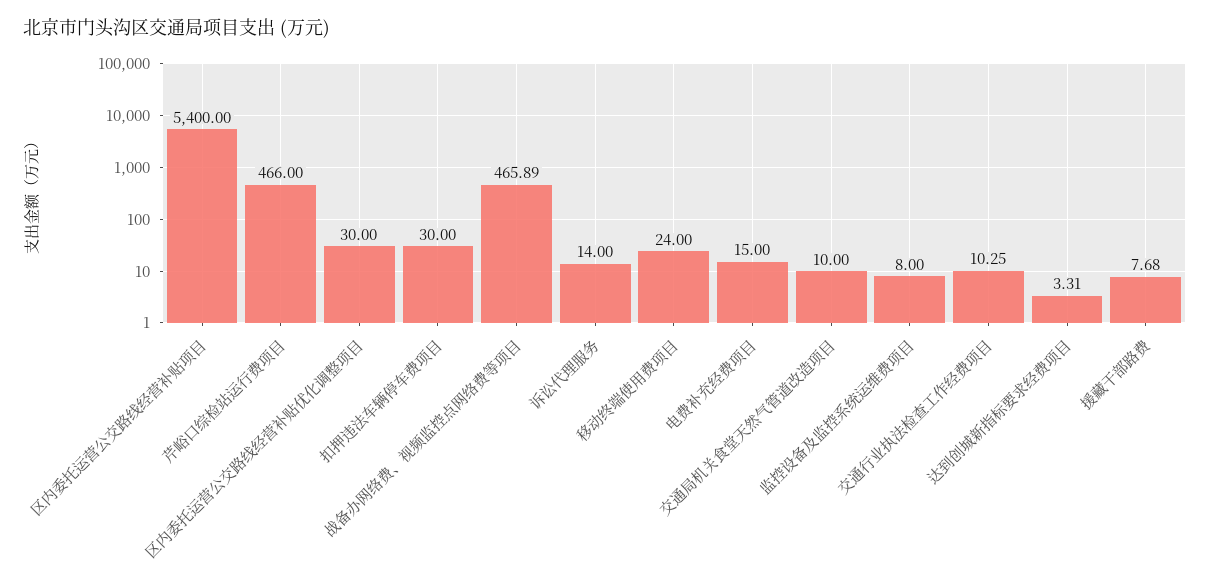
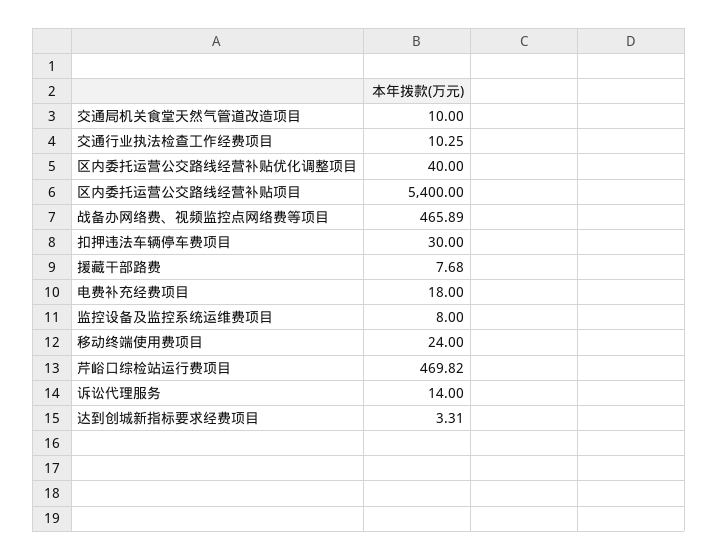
芹峪口综检站运行费项目: 466 -> 469.82
区内委托运营公交路线经营补贴优化调整项目: 30 -> 40
电费补充经费项目: 15 -> 18

